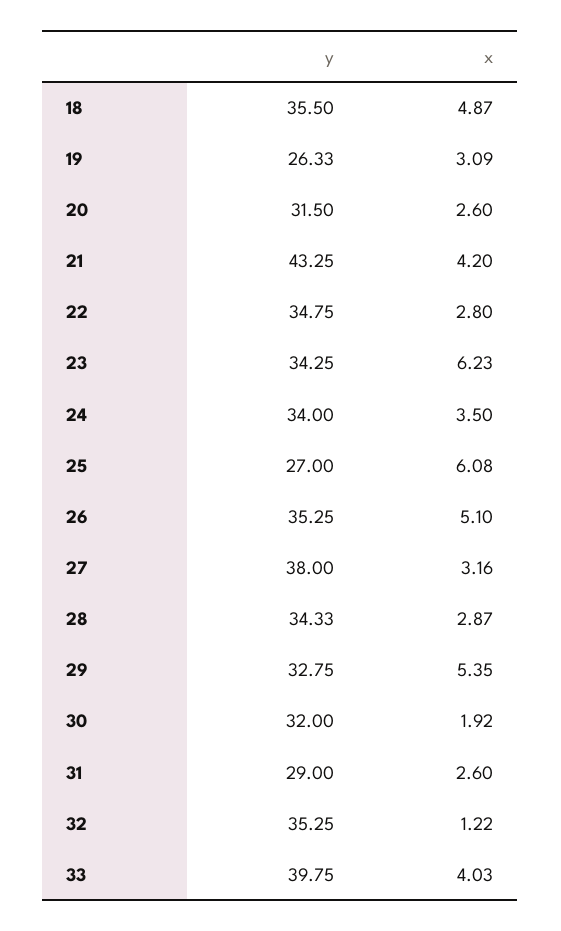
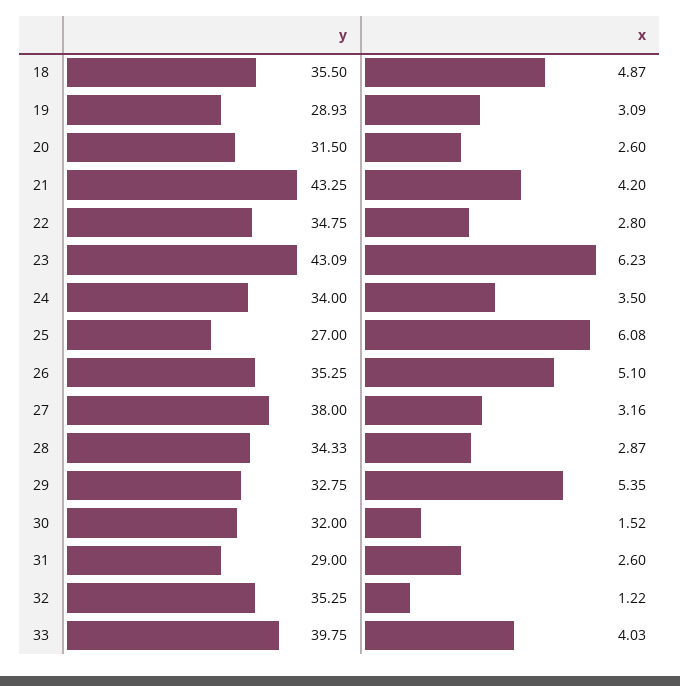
y, 19: 26.33 -> 28.93
y, 23: 34.25 -> 43.09
x, 30: 1.92 -> 1.52

